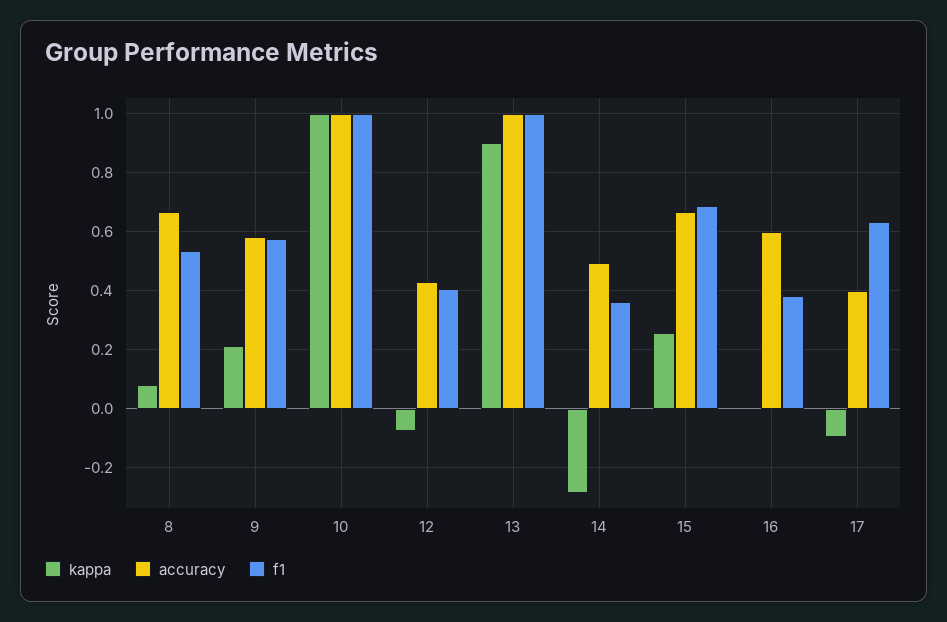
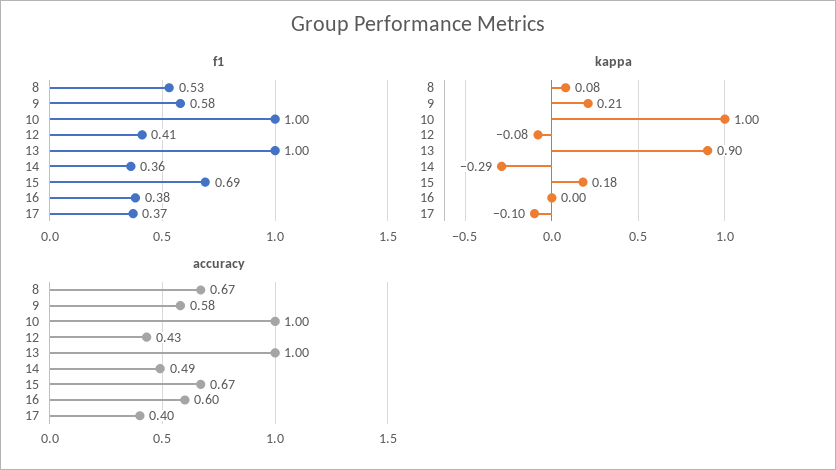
kappa, 15: 0.25 -> 0.18
f1, 17: 0.625 -> 0.37

